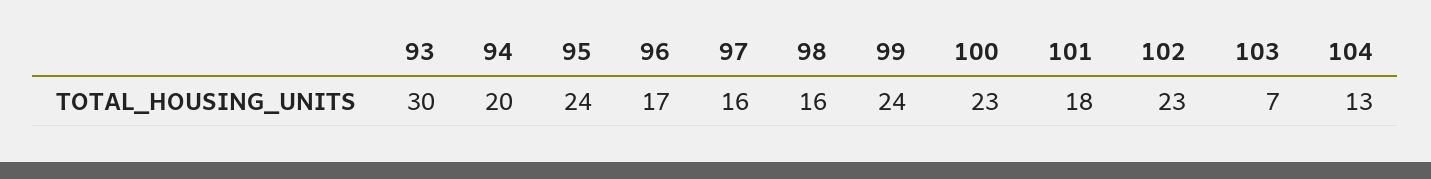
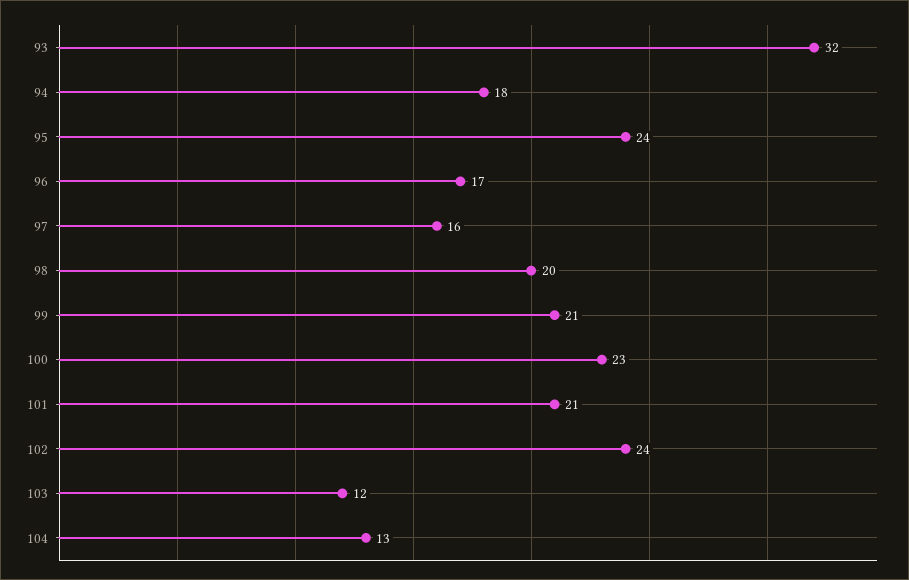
93: 30 -> 32
94: 20 -> 18
98: 16 -> 20
99: 24 -> 21
101: 18 -> 21
102: 23 -> 24
103: 7 -> 12

